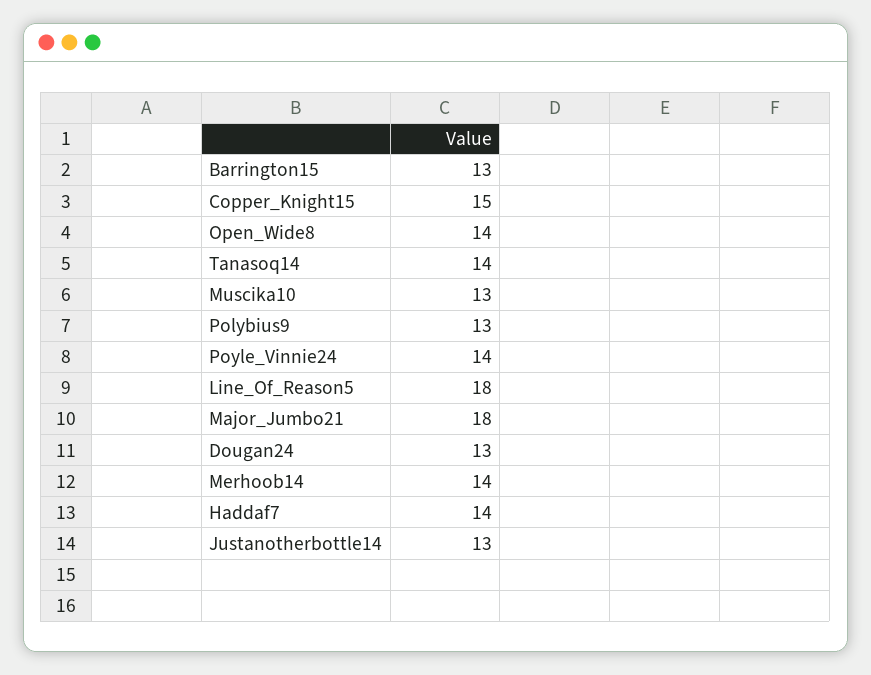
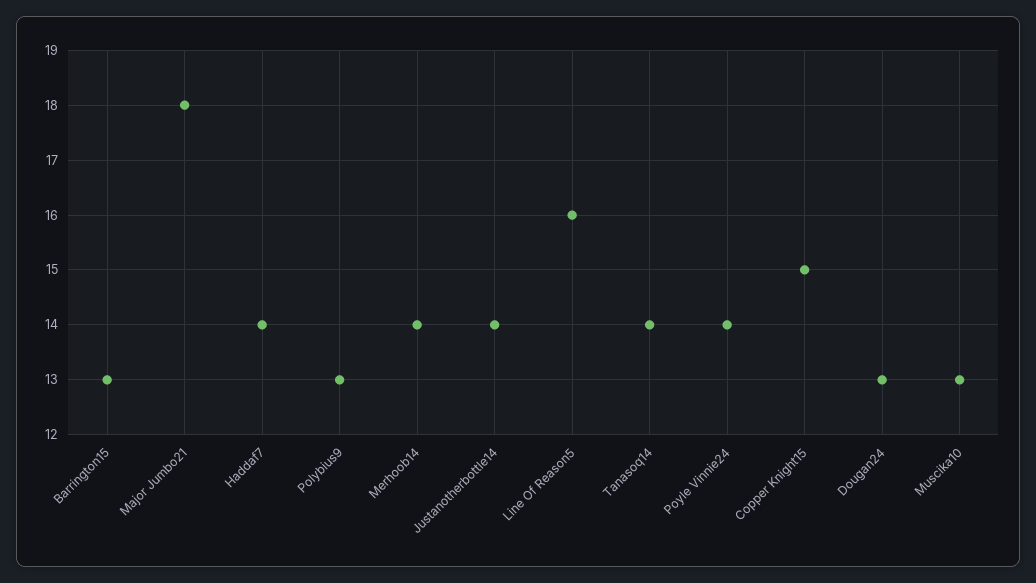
Open_Wide8: 14 -> none
Line_Of_Reason5: 18 -> 16
Justanotherbottle14: 13 -> 14

